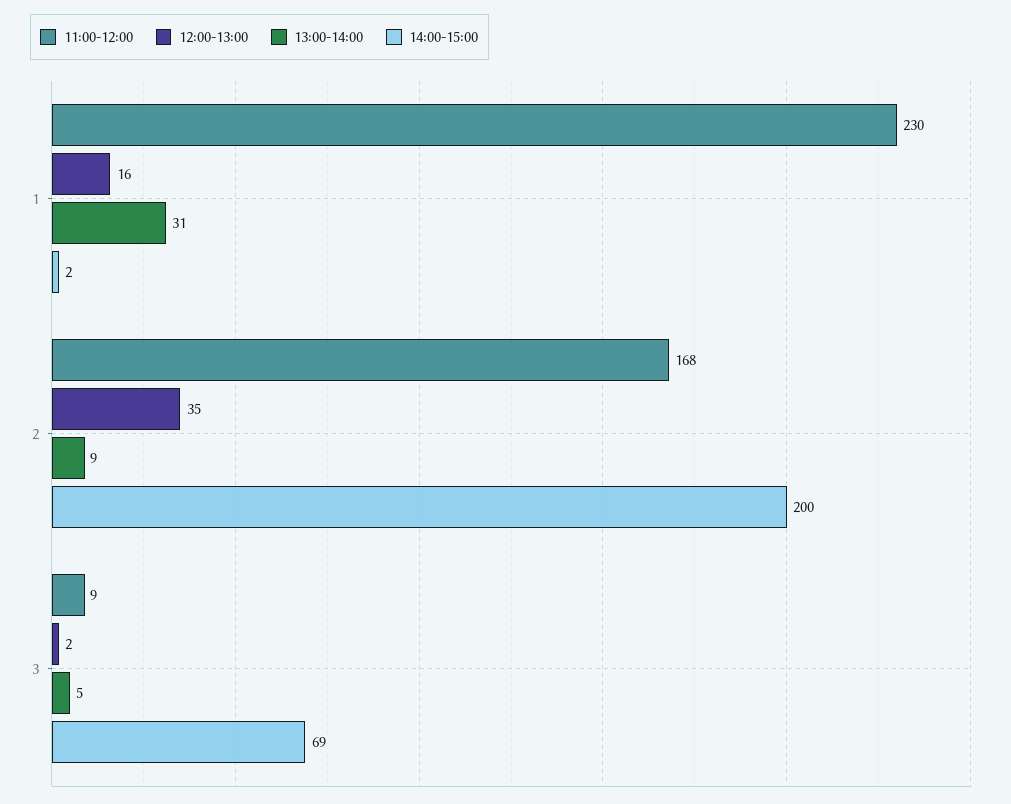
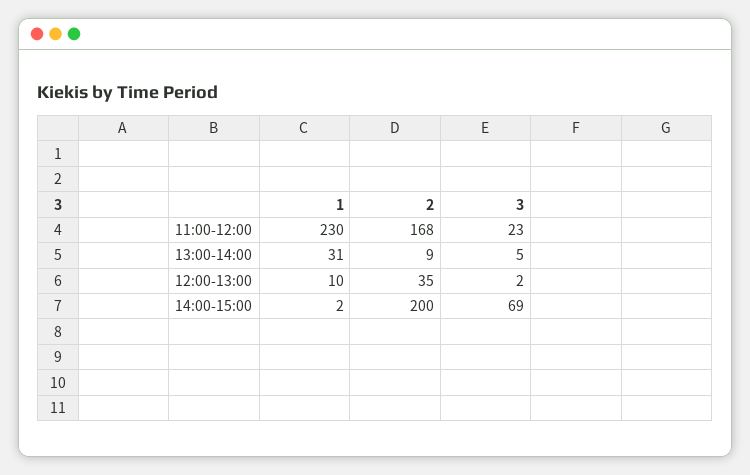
12:00-13:00, 1: 16 -> 10
11:00-12:00, 3: 9 -> 23

